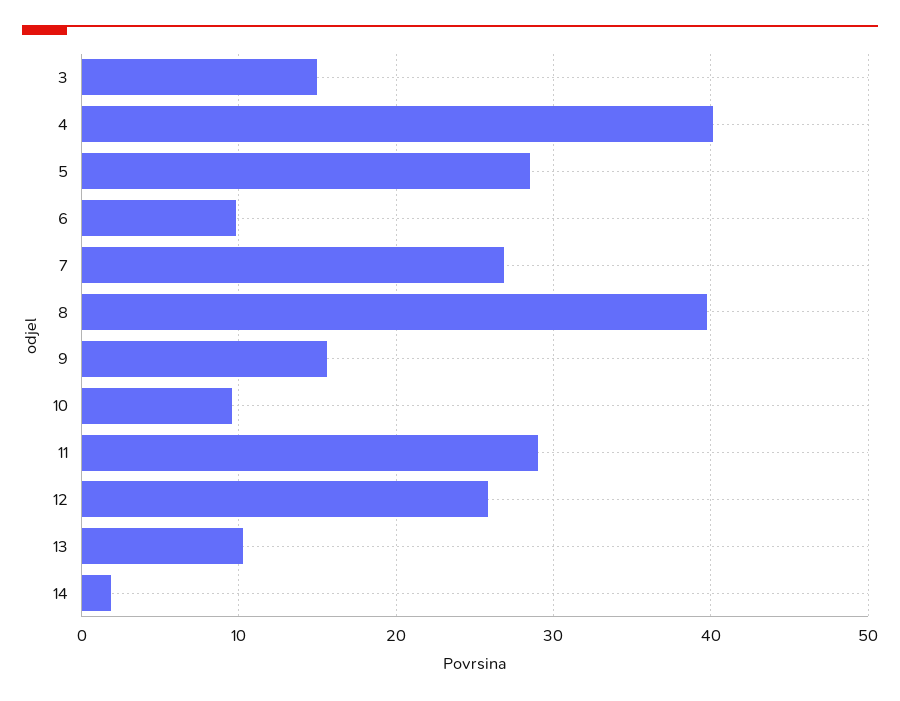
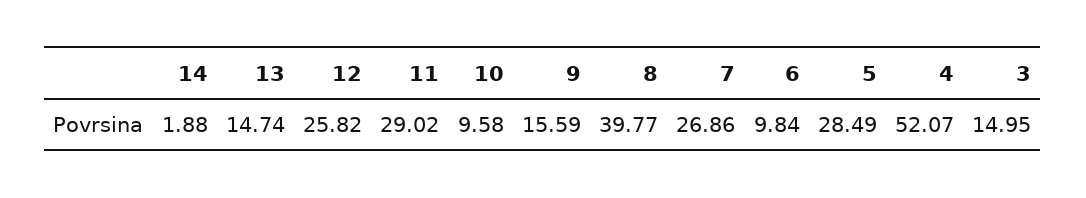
4: 40 -> 52.07
13: 10 -> 14.74

